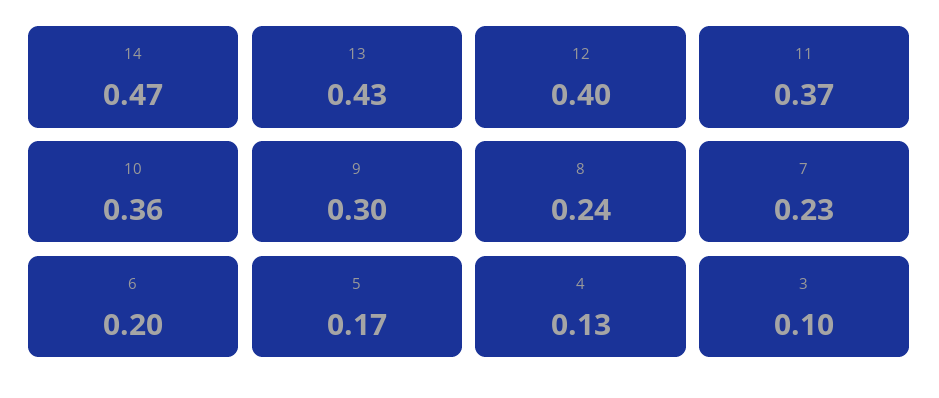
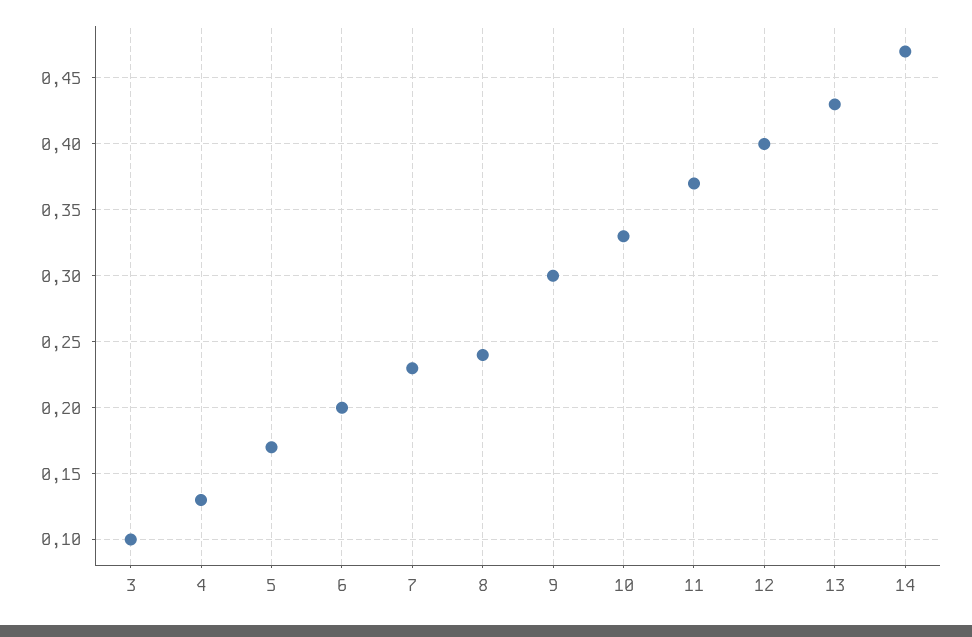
10: 0.36 -> 0.33

